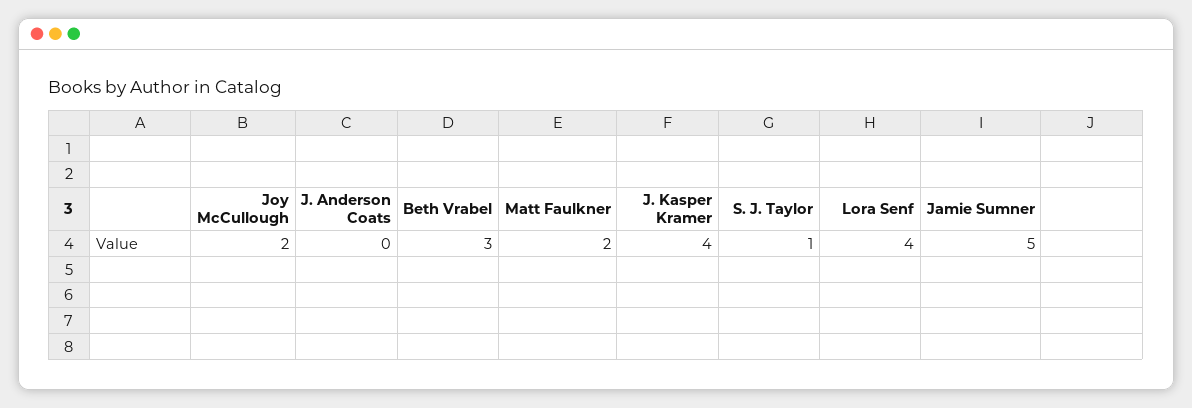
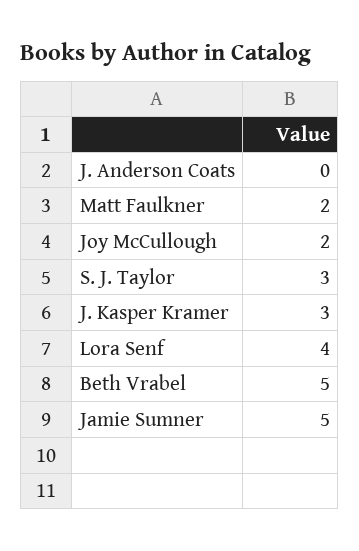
Beth Vrabel: 3 -> 5
J. Kasper Kramer: 4 -> 3
S. J. Taylor: 1 -> 3

